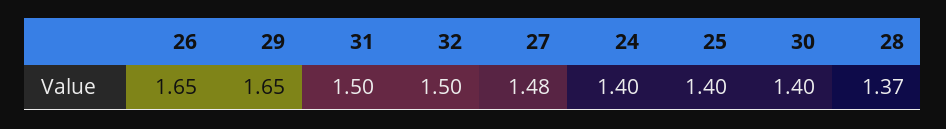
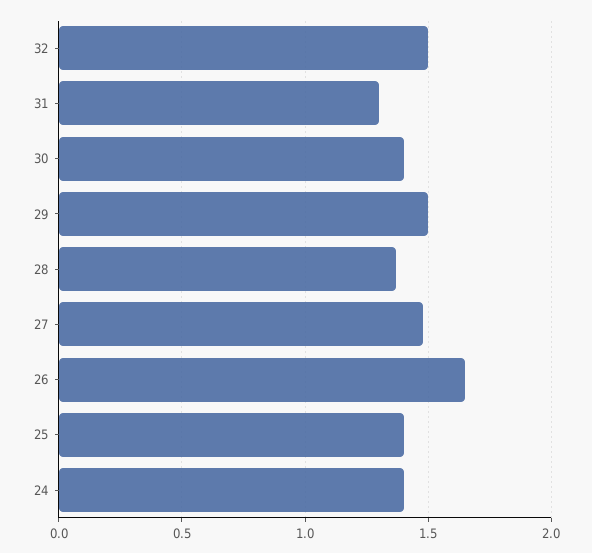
29: 1.65 -> 1.5
31: 1.5 -> 1.3

